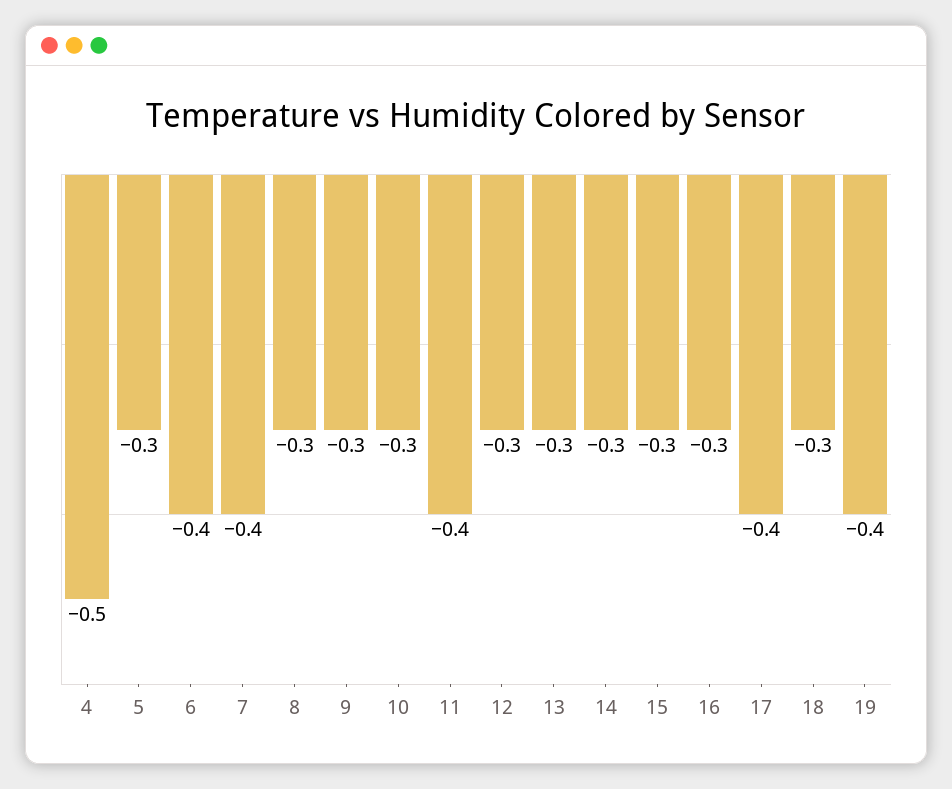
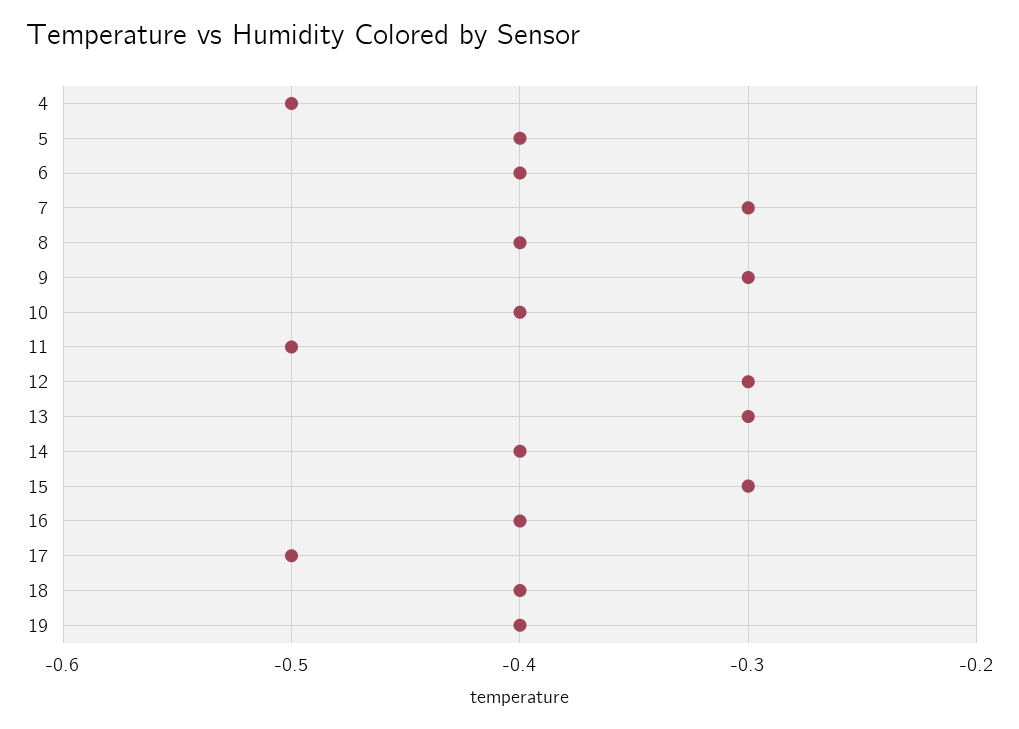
5: -0.3 -> -0.4
7: -0.4 -> -0.3
8: -0.3 -> -0.4
10: -0.3 -> -0.4
11: -0.4 -> -0.5
14: -0.3 -> -0.4
16: -0.3 -> -0.4
17: -0.4 -> -0.5
18: -0.3 -> -0.4

